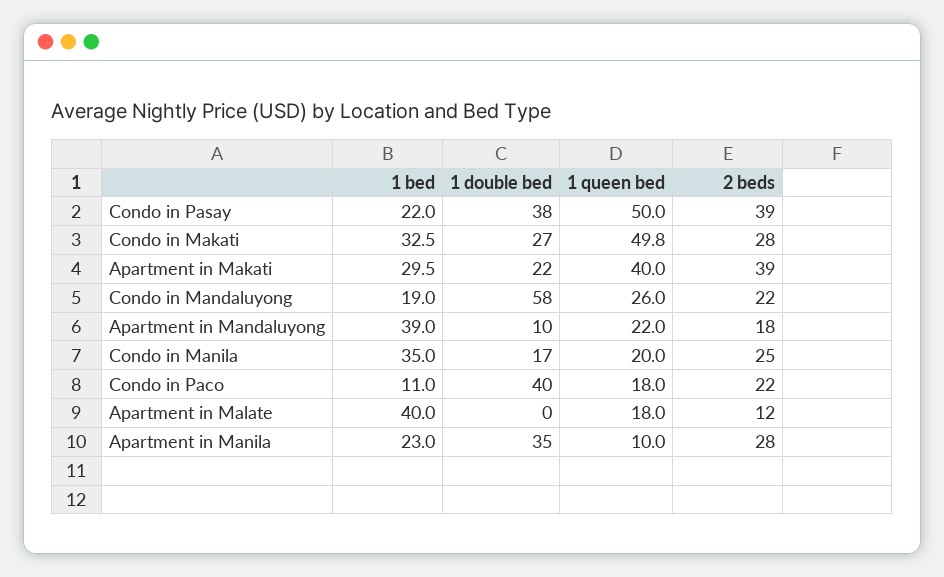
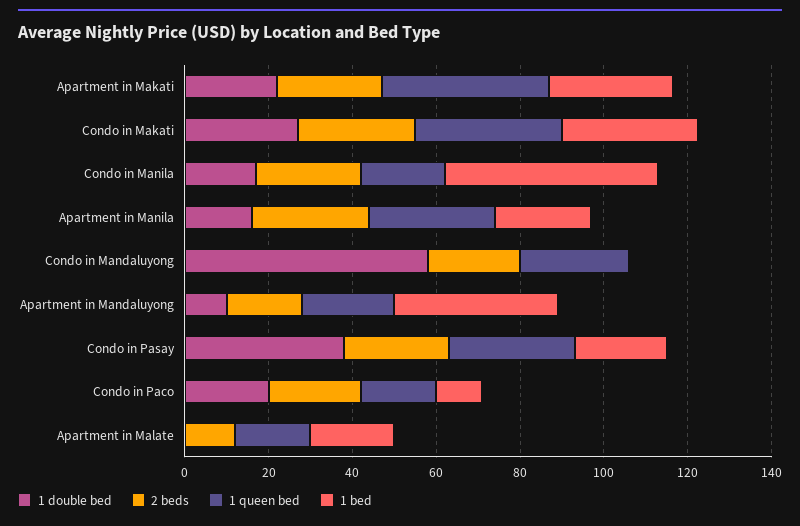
1 queen bed, Condo in Pasay: 50 -> 30
2 beds, Condo in Pasay: 39 -> 25
1 queen bed, Condo in Makati: 49.8 -> 35
2 beds, Apartment in Makati: 39 -> 25
1 bed, Condo in Mandaluyong: 19 -> 0
1 bed, Condo in Manila: 35 -> 50
1 double bed, Condo in Paco: 40 -> 20
1 bed, Apartment in Malate: 40 -> 20
1 double bed, Apartment in Manila: 35 -> 15
1 queen bed, Apartment in Manila: 10 -> 30

